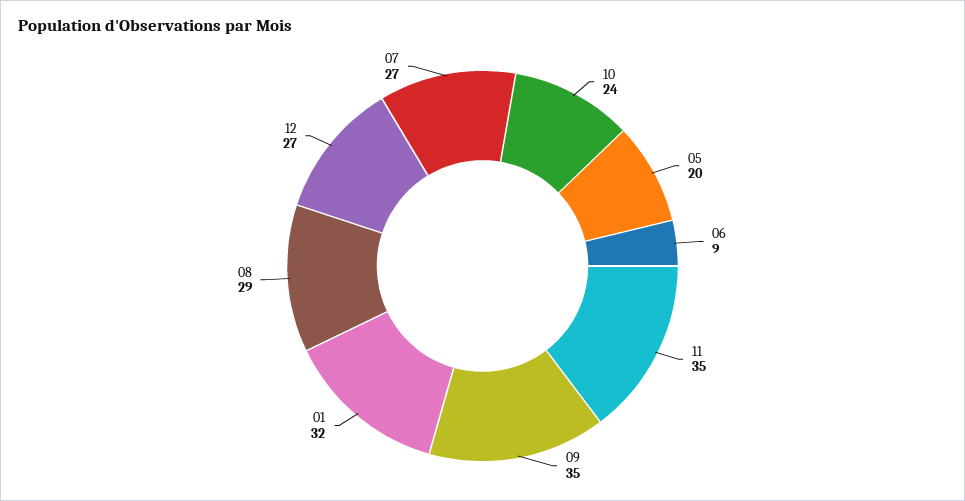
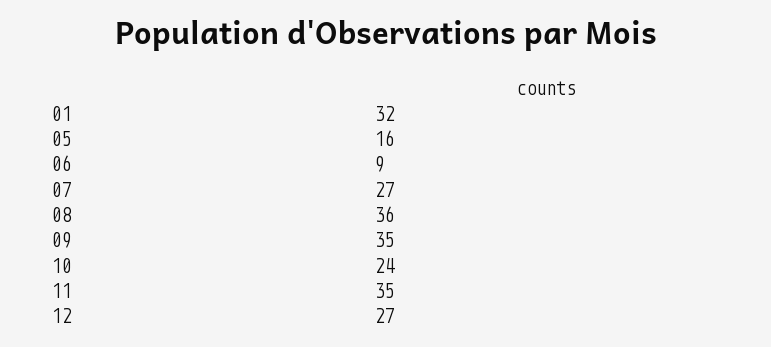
05: 20 -> 16
08: 29 -> 36

